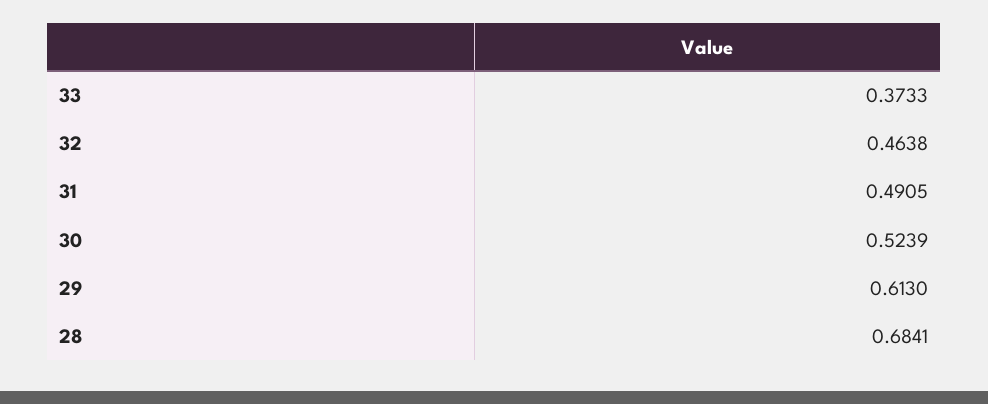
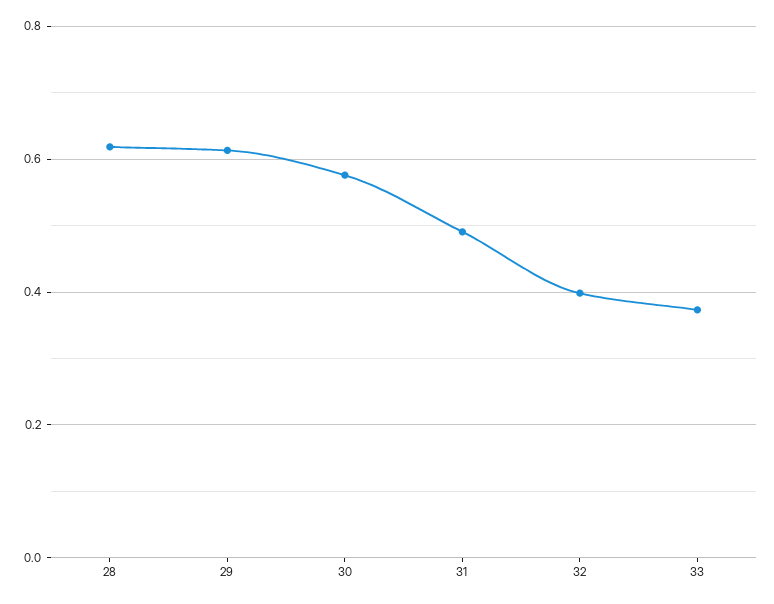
32: 0.4638 -> 0.4
30: 0.5239 -> 0.58
28: 0.6841 -> 0.62

